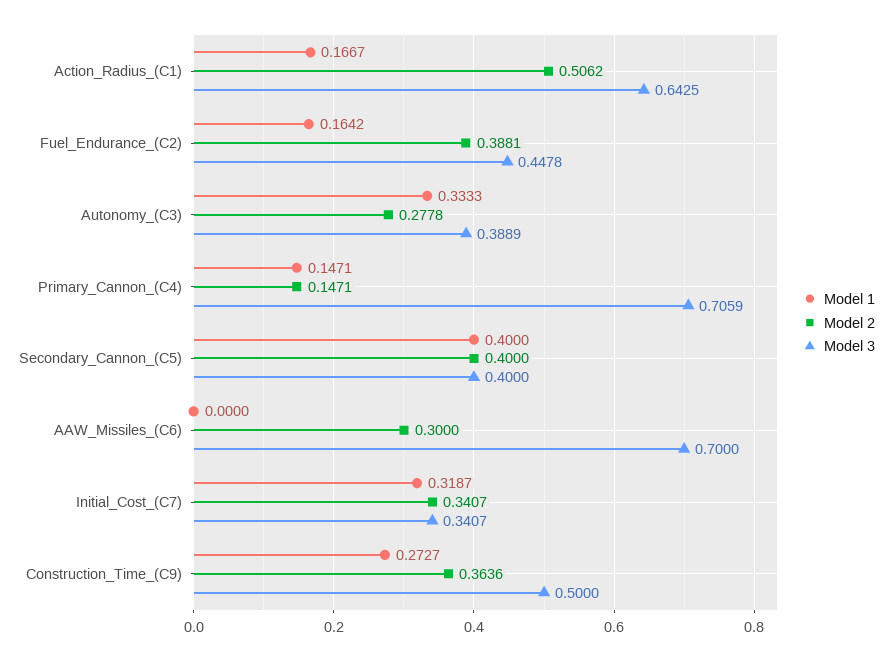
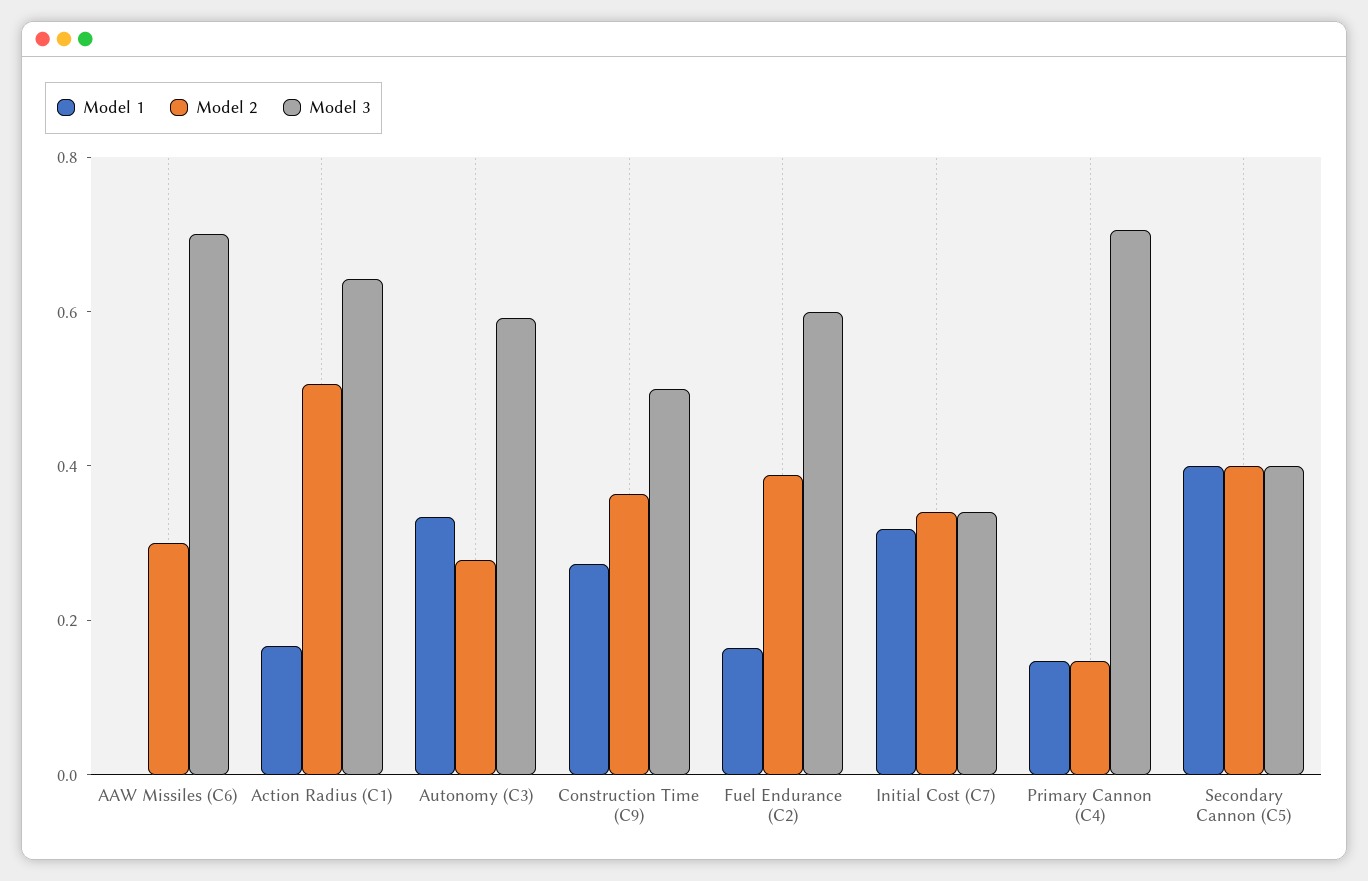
Model 3, Fuel_Endurance_(C2): 0.4478 -> 0.6
Model 3, Autonomy_(C3): 0.3889 -> 0.6

